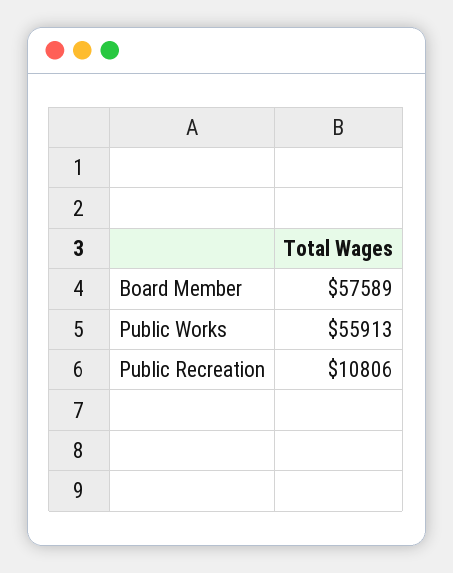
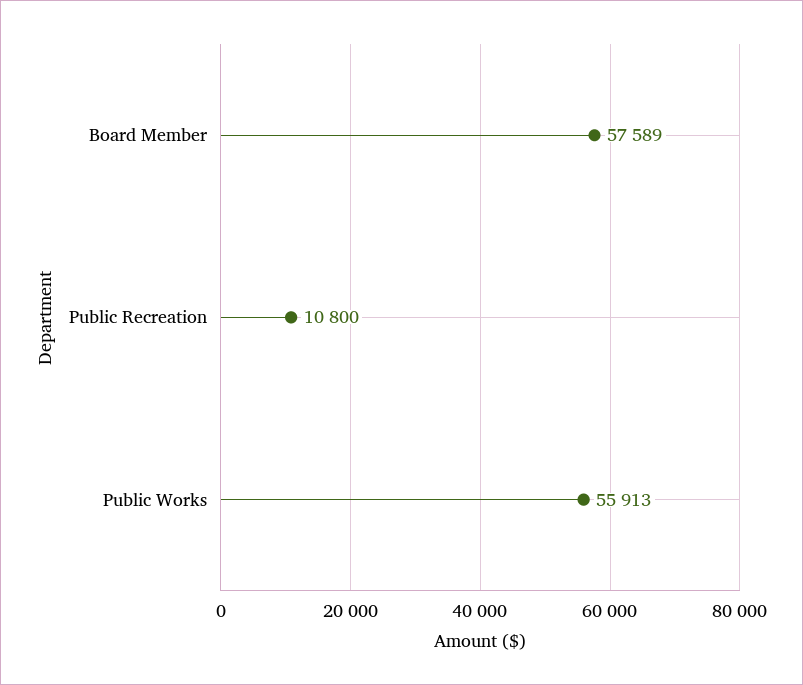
Public Recreation: 10806 -> 10800

